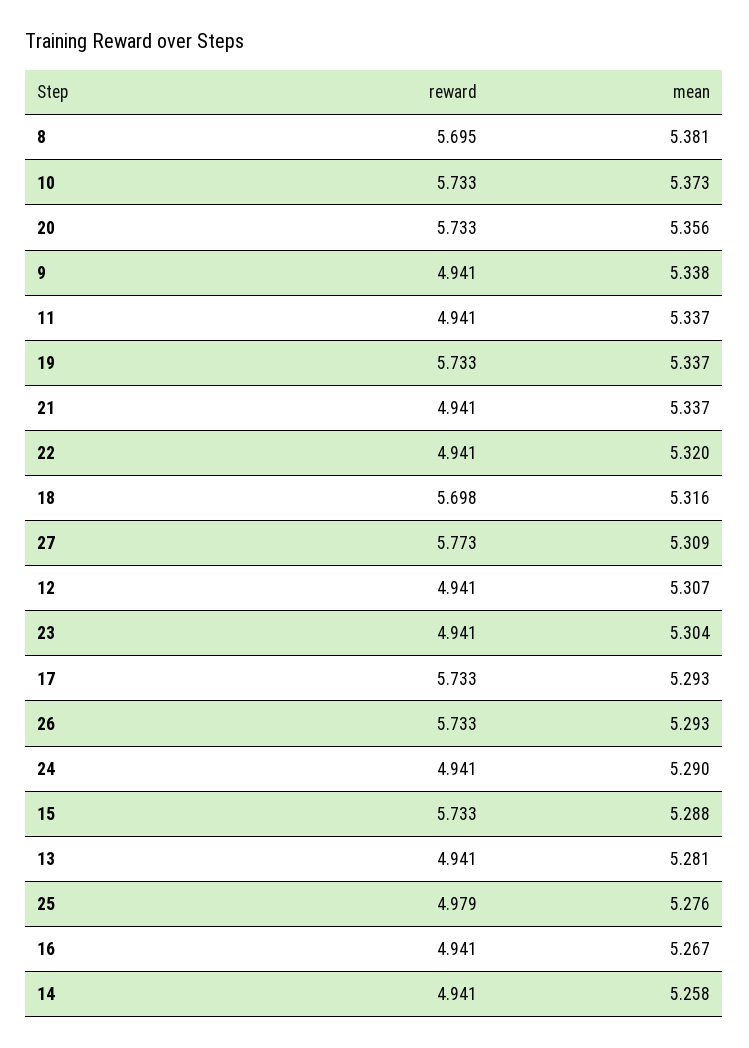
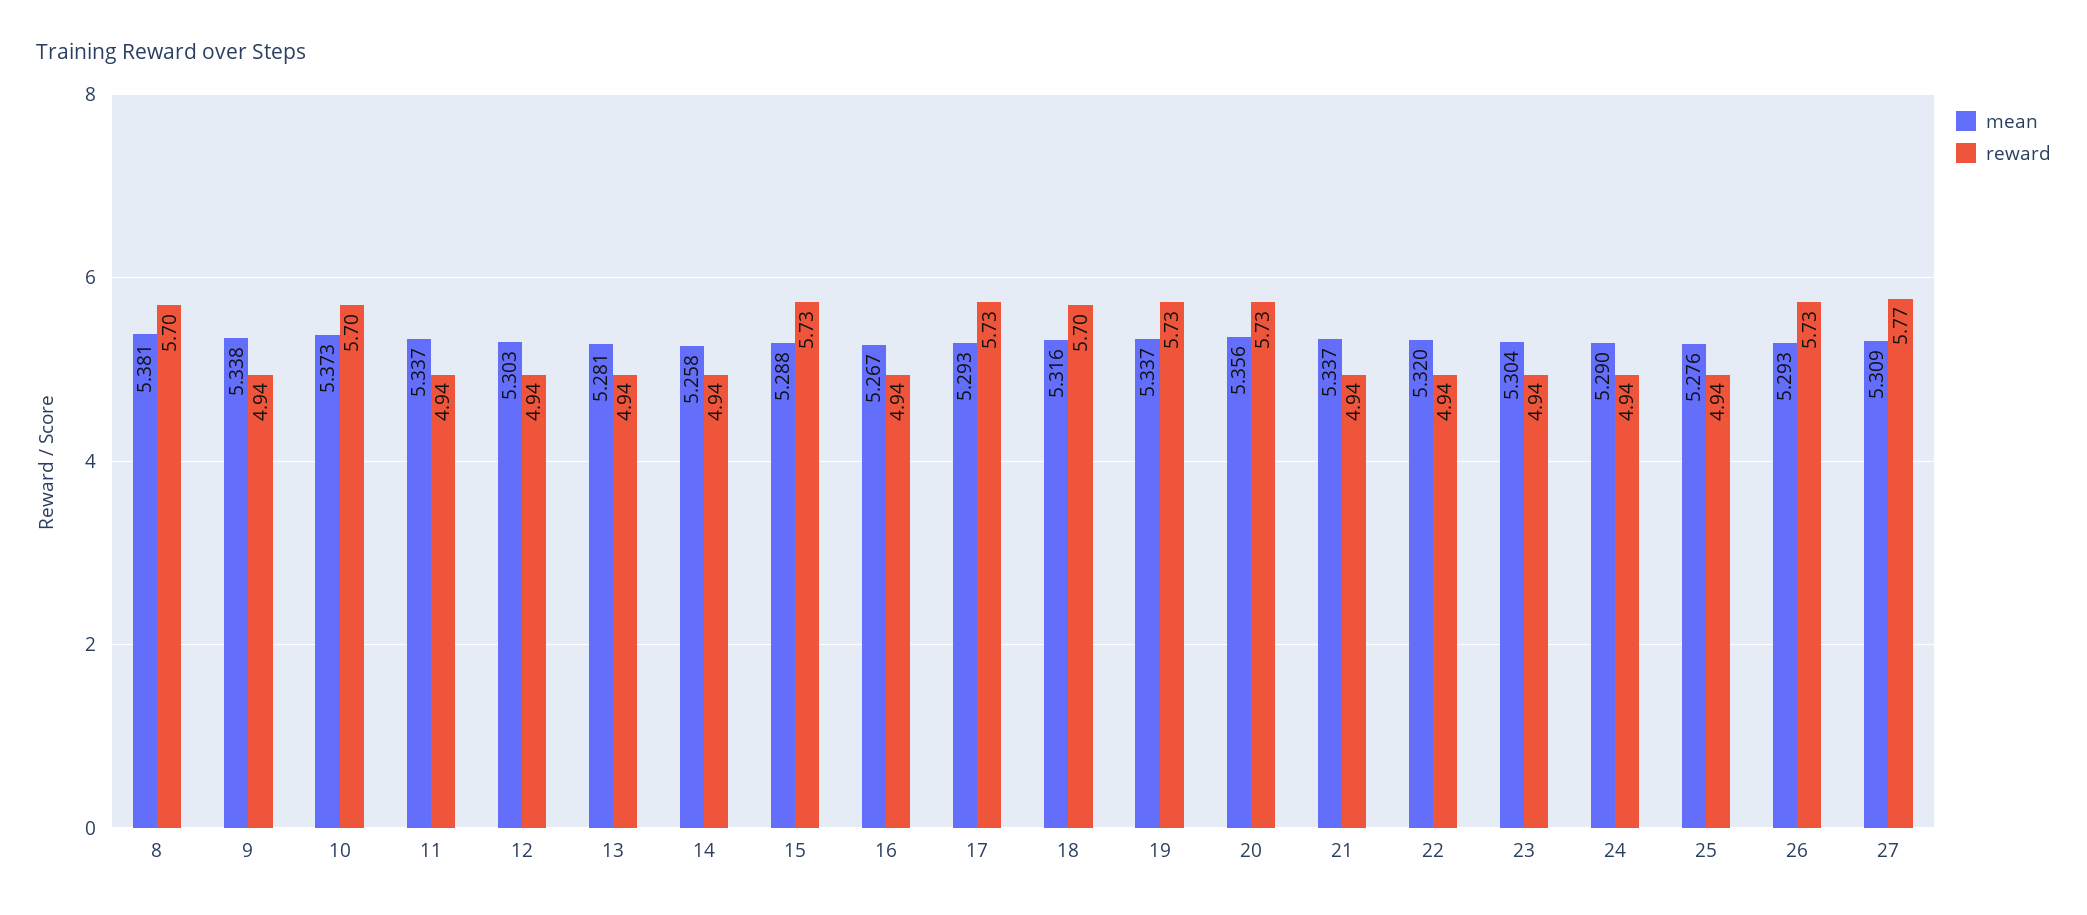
reward, 10: 5.733 -> 5.7
mean, 12: 5.307 -> 5.303
reward, 25: 4.979 -> 4.94

